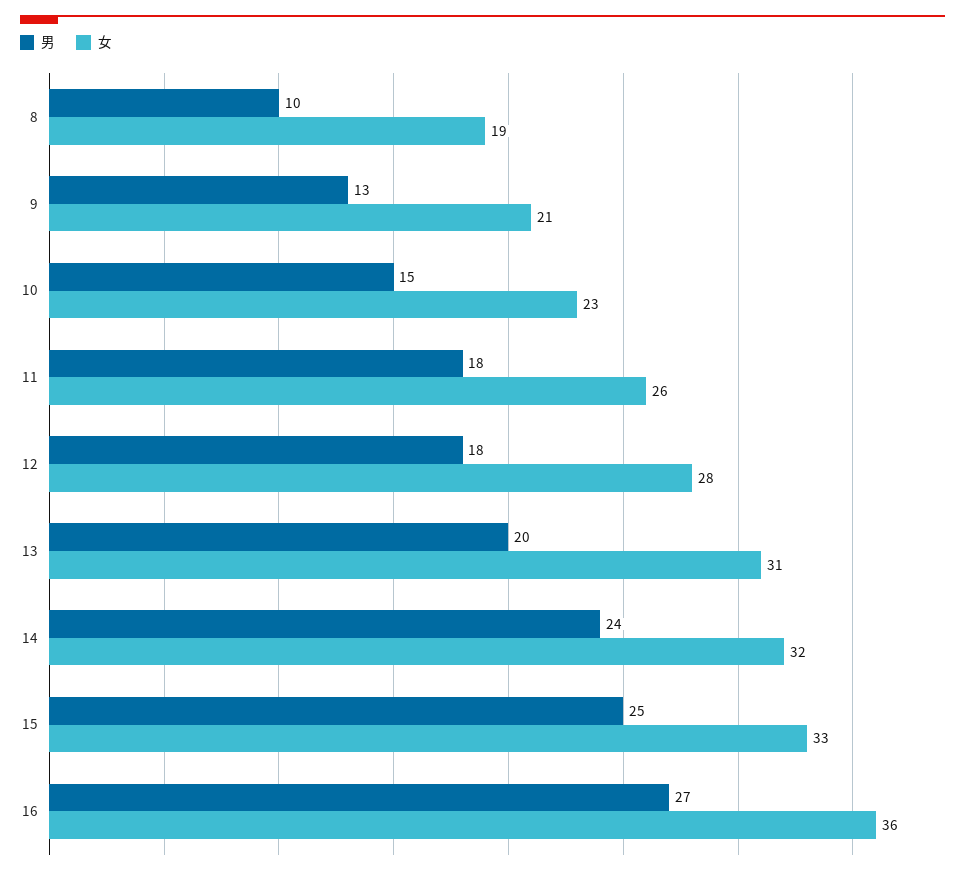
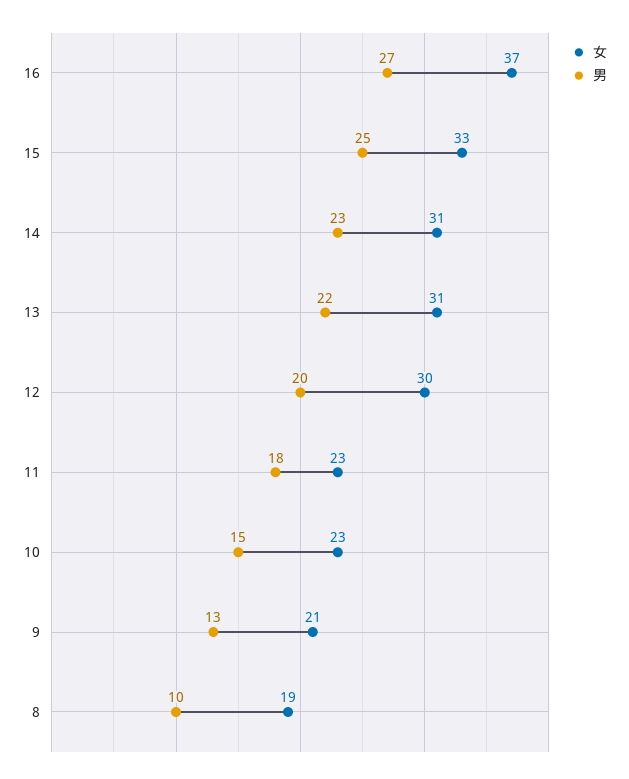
女, 11: 26 -> 23
男, 12: 18 -> 20
女, 12: 28 -> 30
男, 13: 20 -> 22
男, 14: 24 -> 23
女, 14: 32 -> 31
女, 16: 36 -> 37

